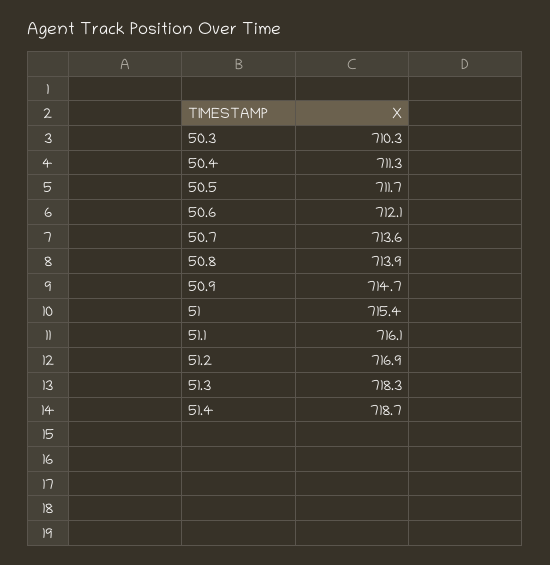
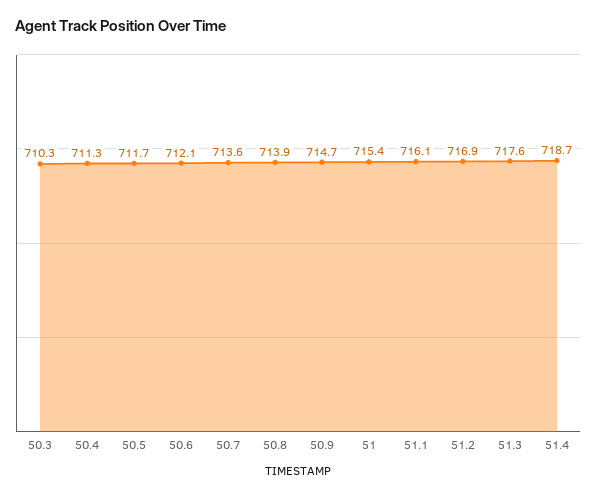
51.3: 718.3 -> 717.6

